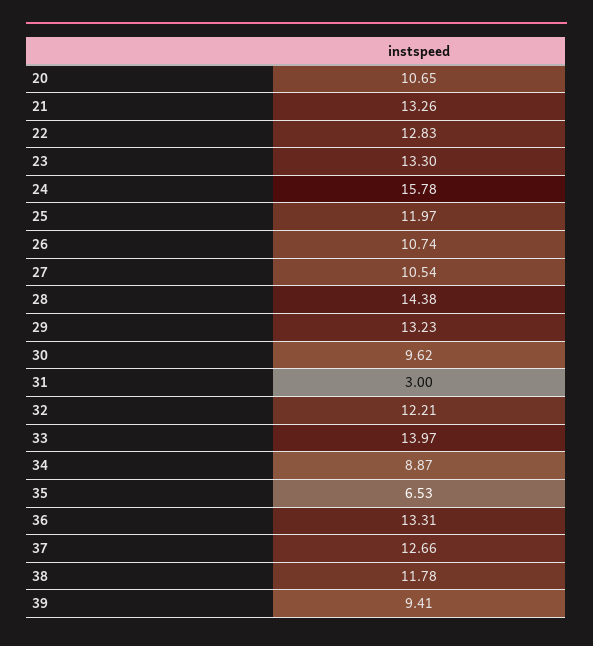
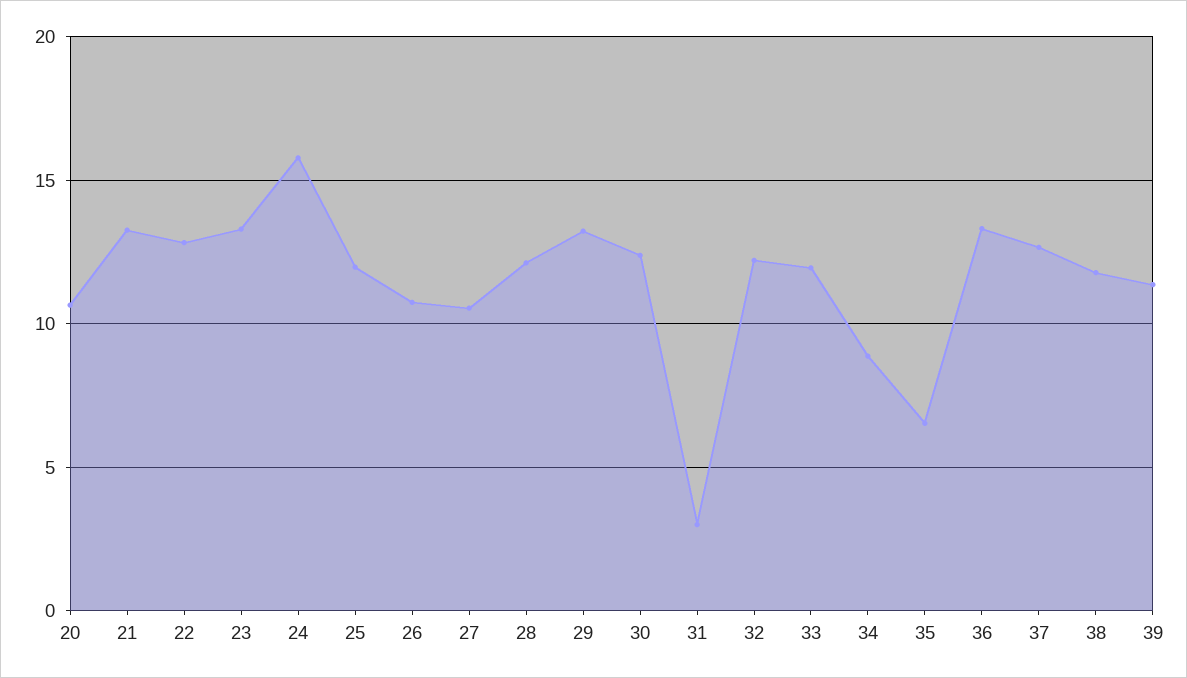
28: 14.38 -> 12
30: 9.62 -> 12.5
33: 13.97 -> 12
39: 9.41 -> 11.5

